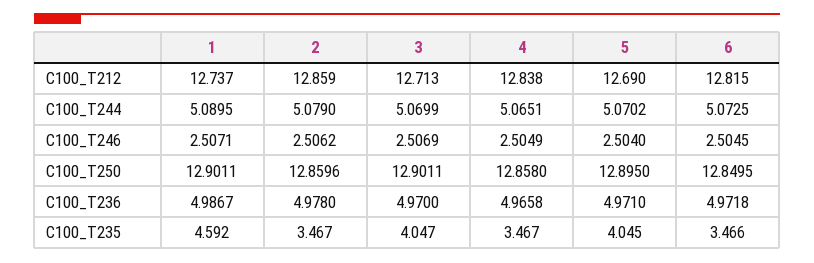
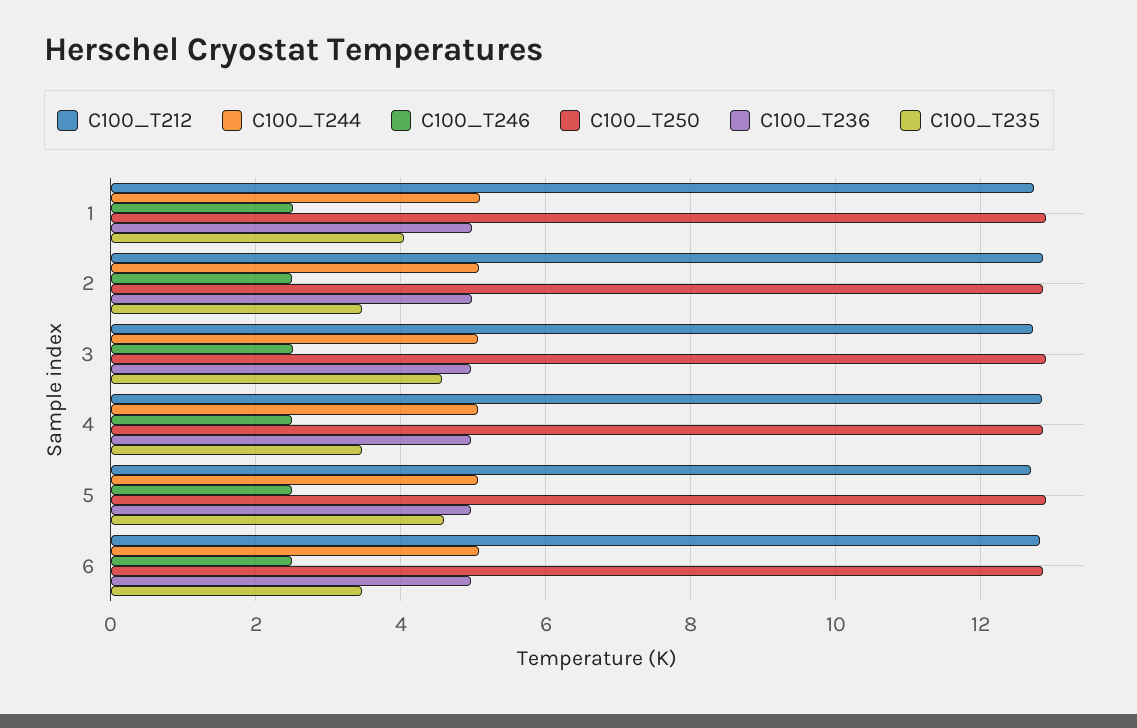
C100_T235, 1: 4.592 -> 4
C100_T235, 3: 4.047 -> 4.6
C100_T235, 5: 4.045 -> 4.6

